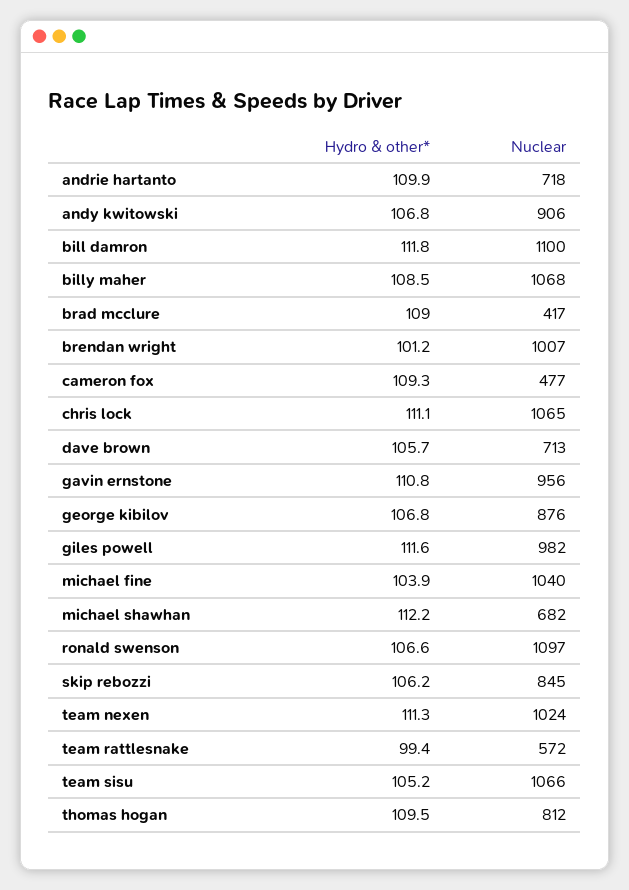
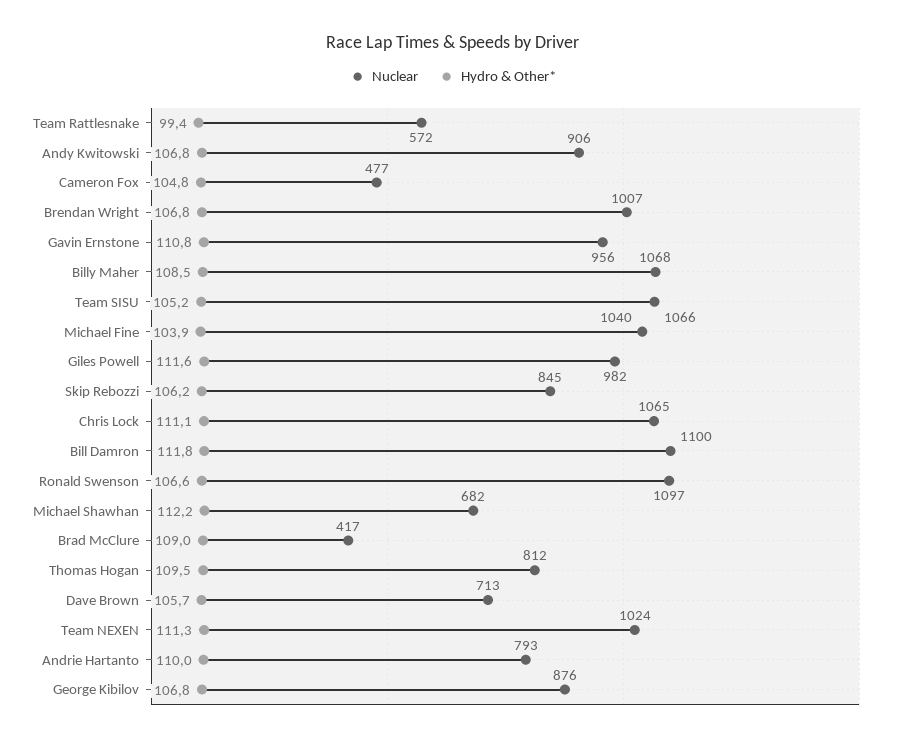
Hydro & other*, andrie hartanto: 109.9 -> 110
Nuclear, andrie hartanto: 718 -> 793
Hydro & other*, brendan wright: 101.2 -> 106.8
Hydro & other*, cameron fox: 109.3 -> 104.8

